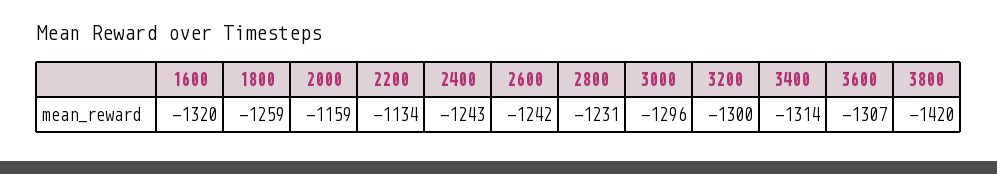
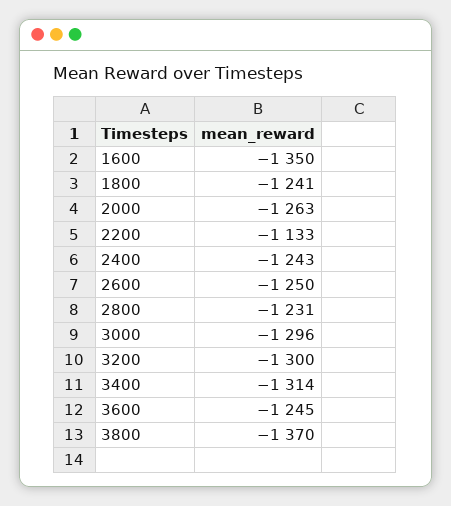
1600: -1320 -> -1350
1800: -1259 -> -1241
2000: -1159 -> -1263
2200: -1134 -> -1133
2600: -1242 -> -1250
3600: -1307 -> -1245
3800: -1420 -> -1370

